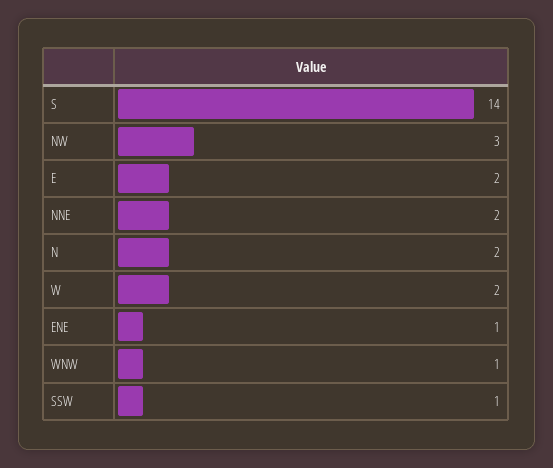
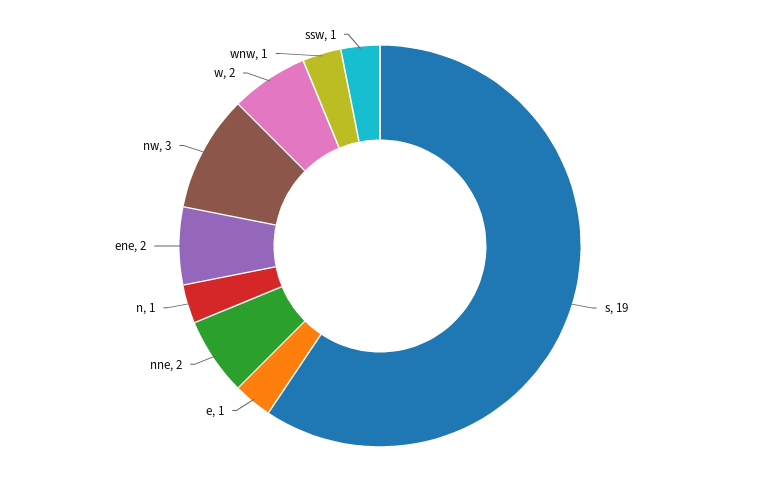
S: 14 -> 19
E: 2 -> 1
N: 2 -> 1
ENE: 1 -> 2

